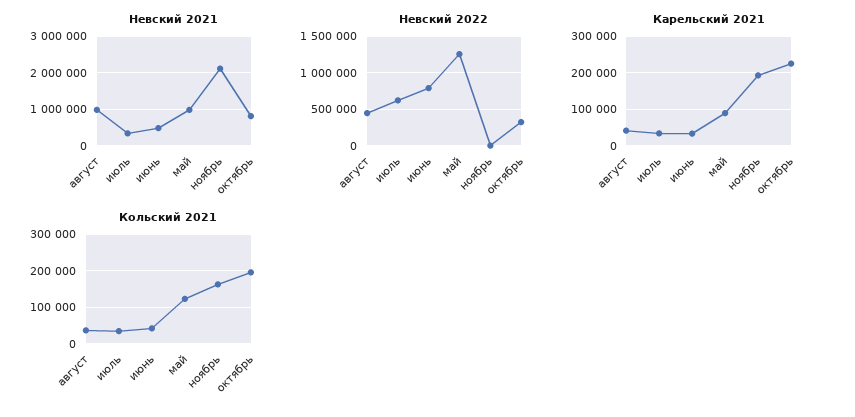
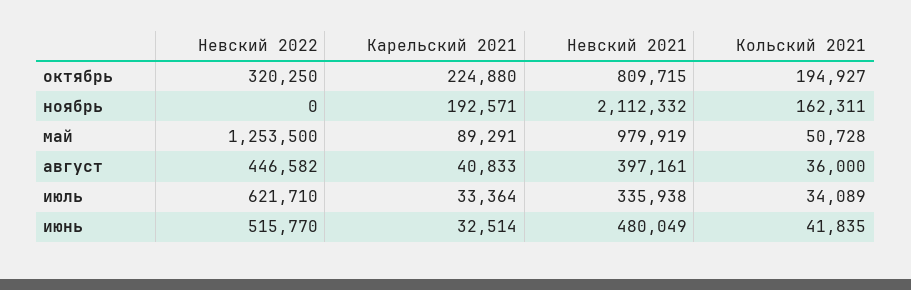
Невский 2021, август: 1000000 -> 397161
Невский 2022, июнь: 800000 -> 515770
Кольский 2021, май: 120000 -> 50728

